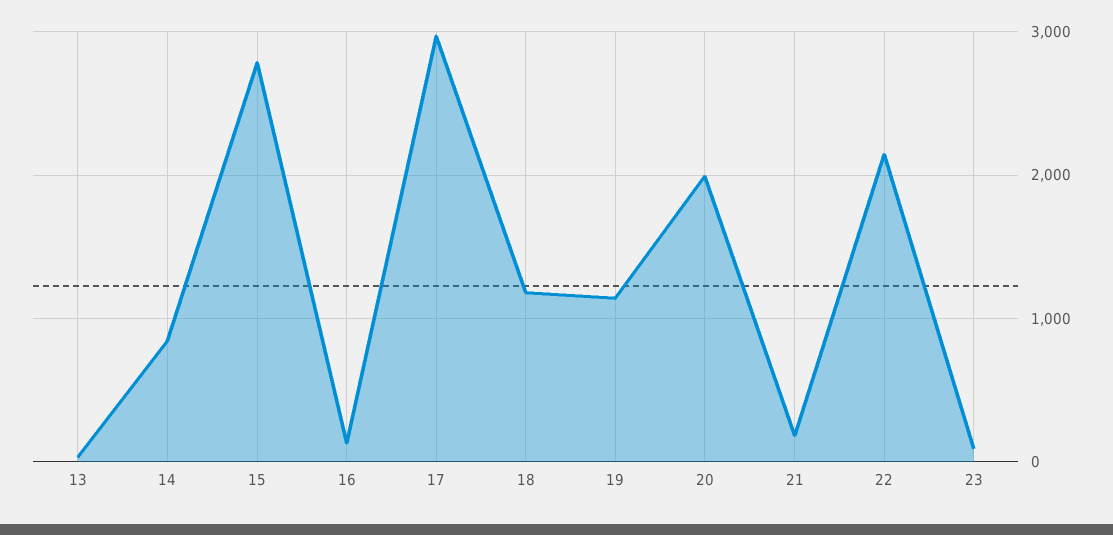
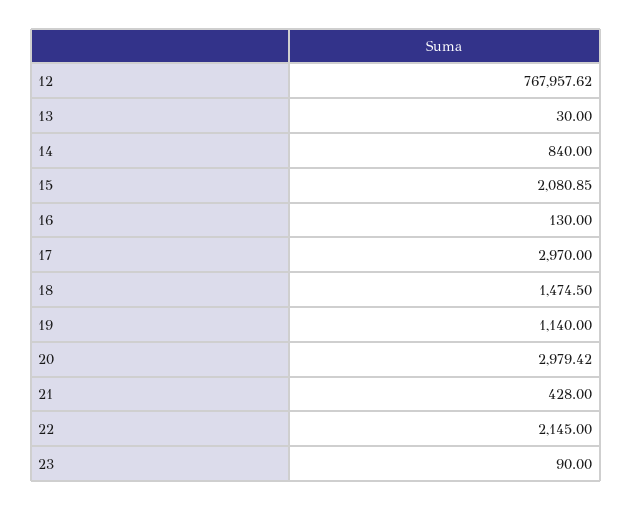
15: 2800 -> 2080.85
18: 1200 -> 1474.5
20: 2000 -> 2979.42
21: 200 -> 428
12: none -> 767957.62

